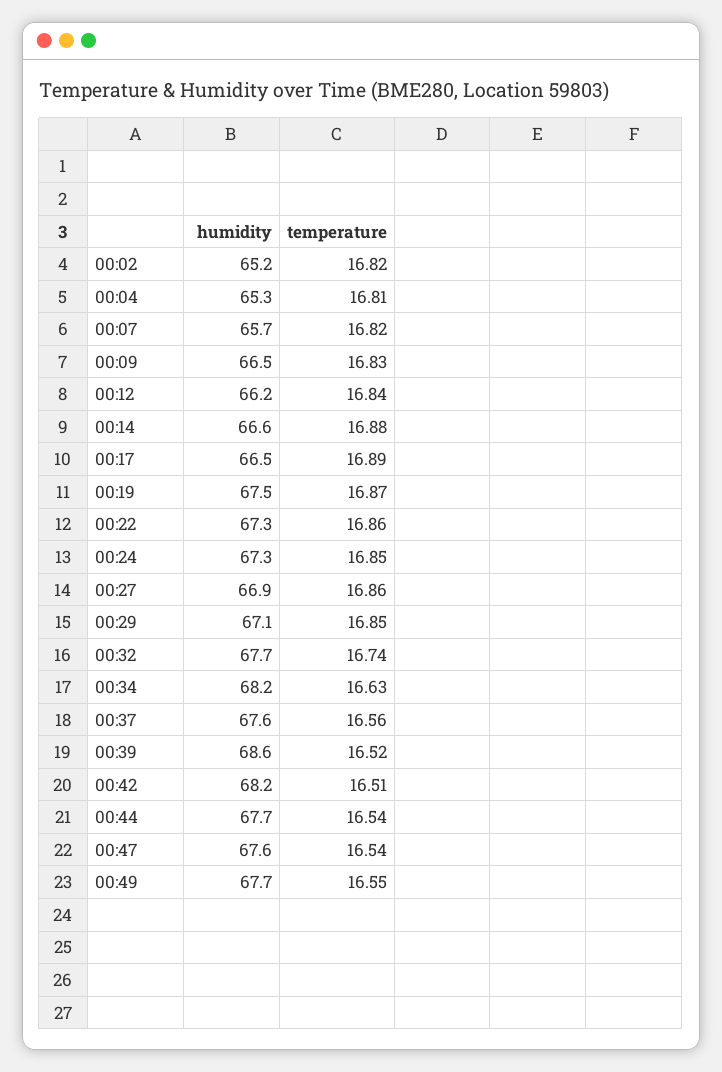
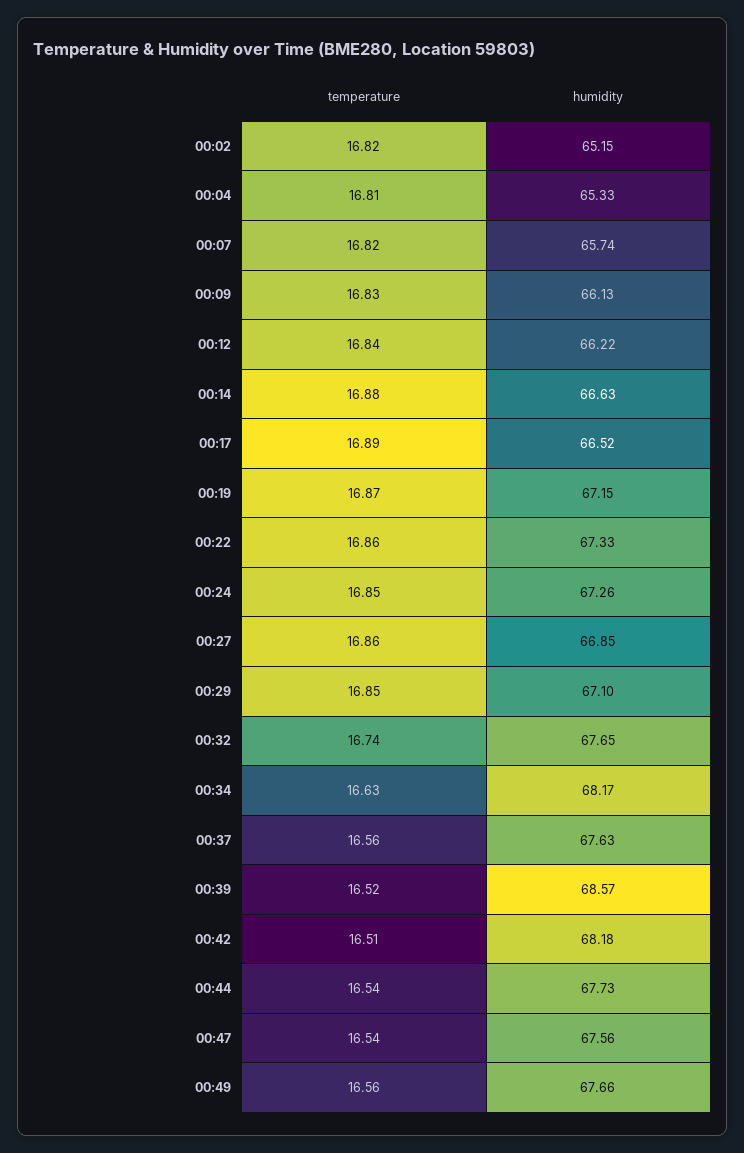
humidity, 00:09: 66.5 -> 66.13
humidity, 00:19: 67.5 -> 67.15
temperature, 00:49: 16.55 -> 16.56

